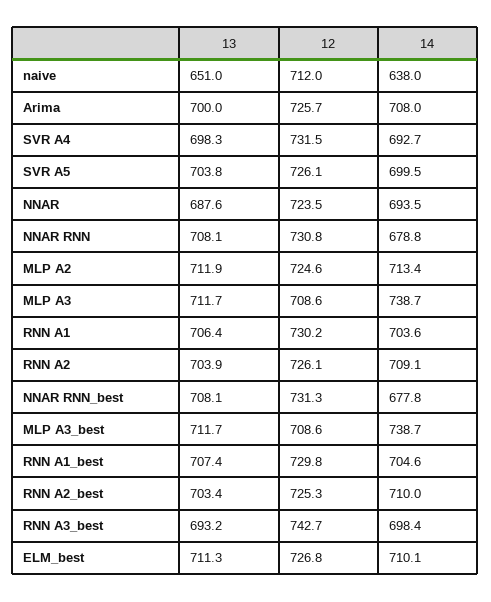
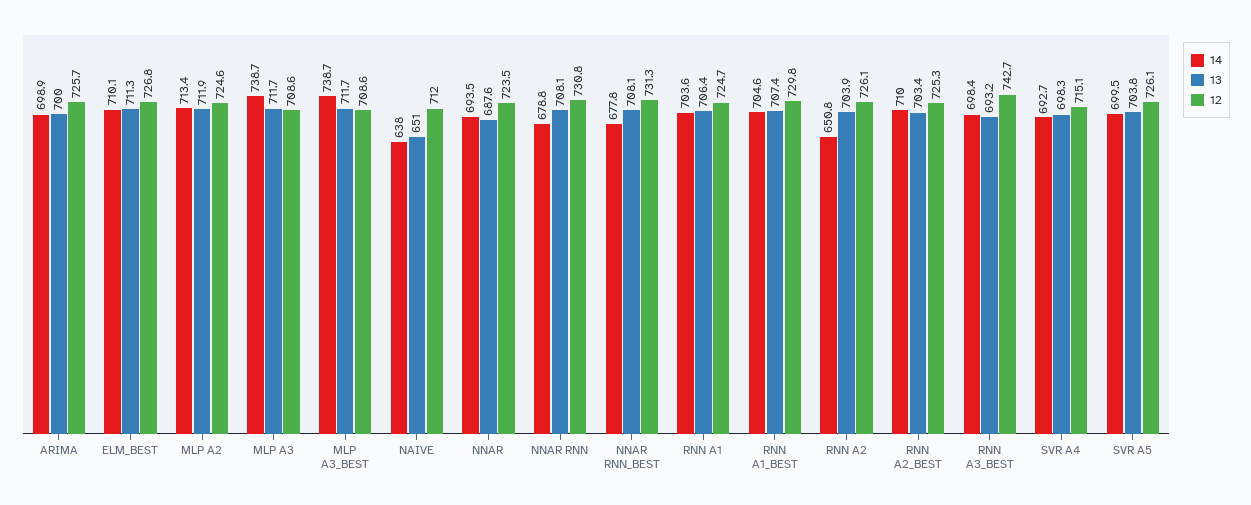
14, Arima: 708 -> 698.9
12, SVR A4: 731.5 -> 715.1
12, RNN A1: 730.2 -> 724.7
14, RNN A2: 709.1 -> 650.8

